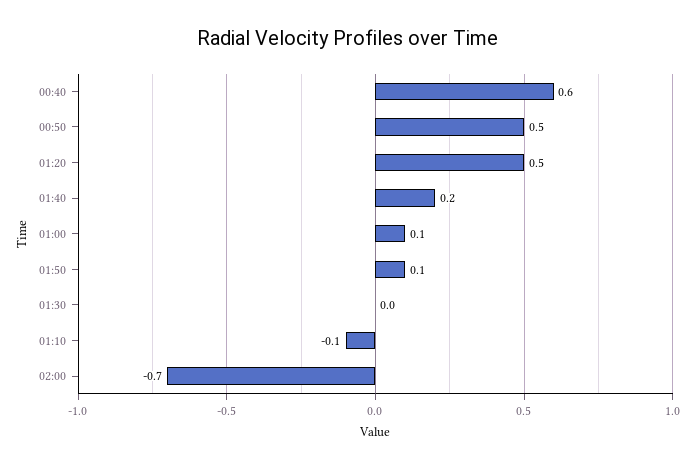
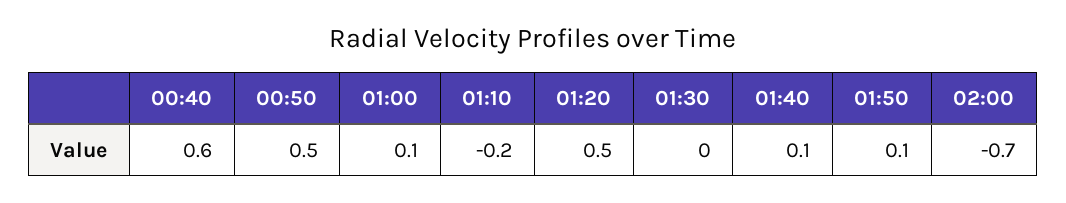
01:40: 0.2 -> 0.1
01:10: -0.1 -> -0.2

